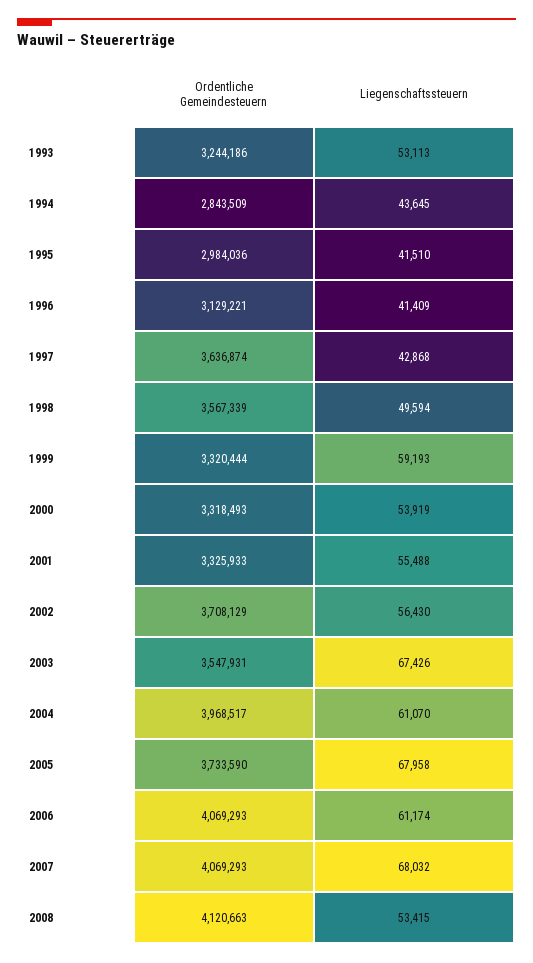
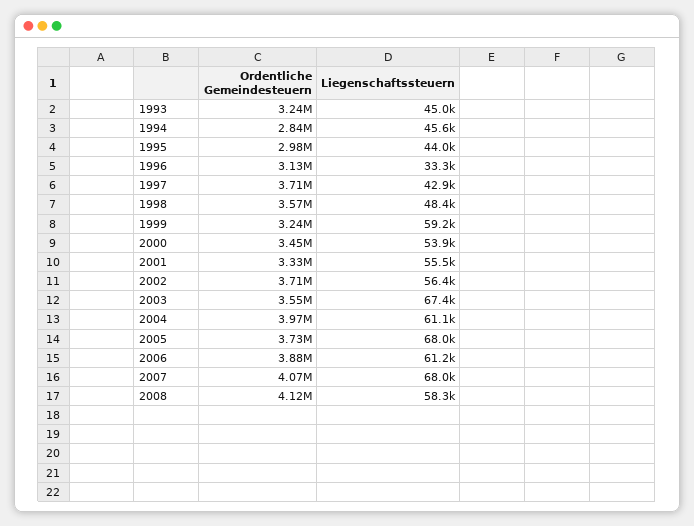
Liegenschaftssteuern, 1993: 53113 -> 45000
Liegenschaftssteuern, 1994: 43645 -> 45600
Liegenschaftssteuern, 1995: 41510 -> 44000
Liegenschaftssteuern, 1996: 41409 -> 33300
Ordentliche Gemeindesteuern, 1997: 3636874 -> 3710000
Liegenschaftssteuern, 1998: 49594 -> 48400
Ordentliche Gemeindesteuern, 1999: 3320444 -> 3240000
Ordentliche Gemeindesteuern, 2000: 3318493 -> 3450000
Ordentliche Gemeindesteuern, 2006: 4069293 -> 3880000
Liegenschaftssteuern, 2008: 53415 -> 58300

